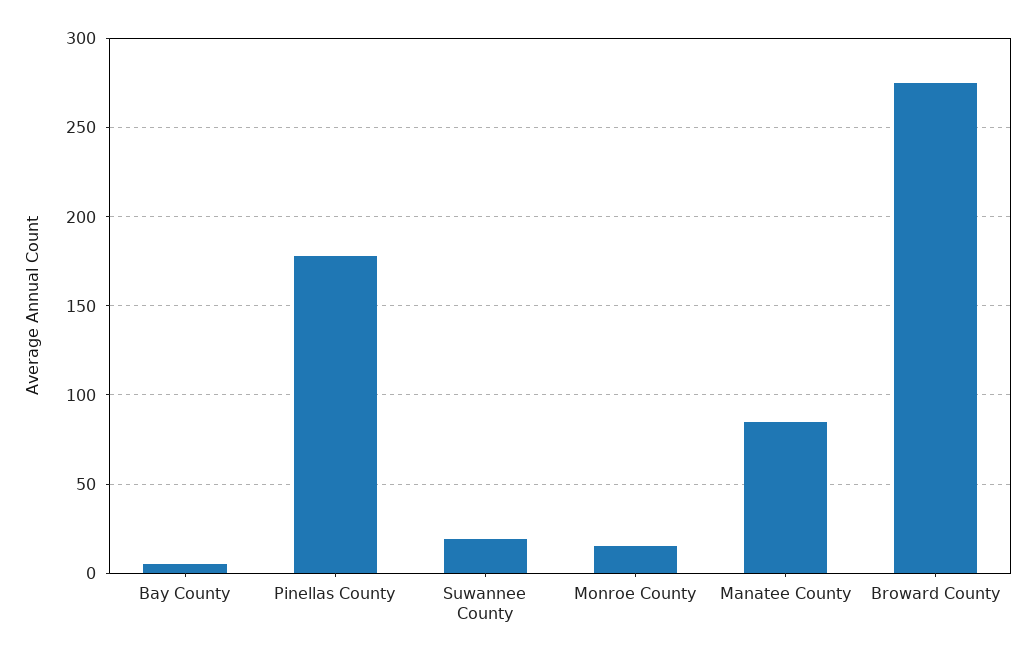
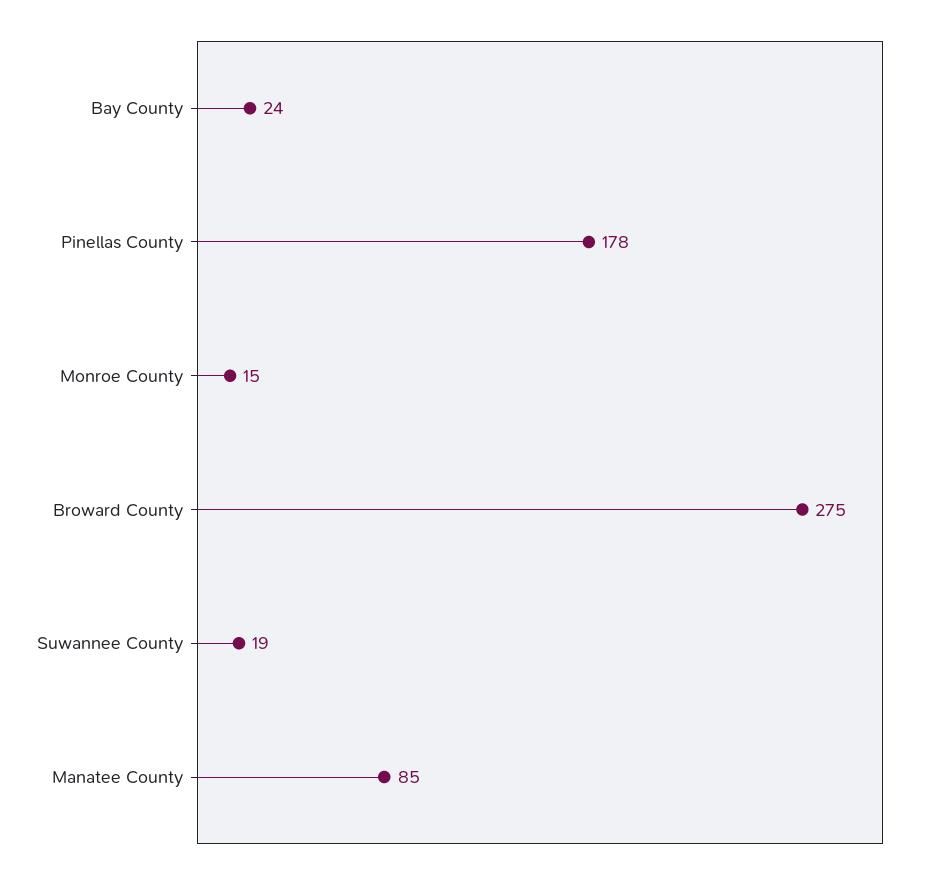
Bay County: 5 -> 24

